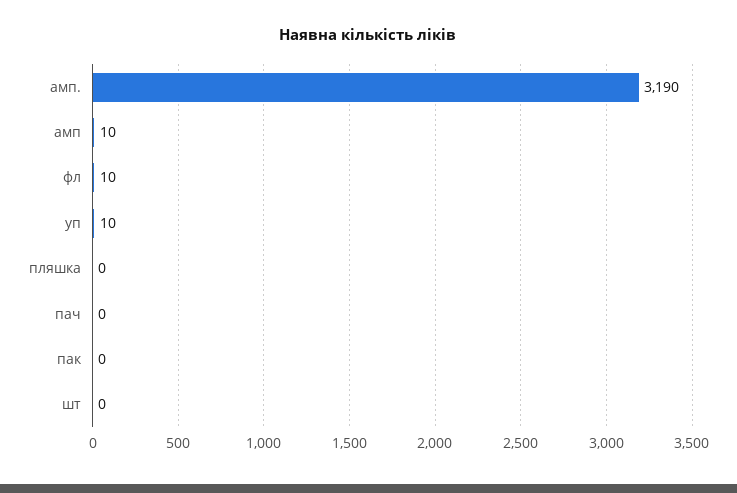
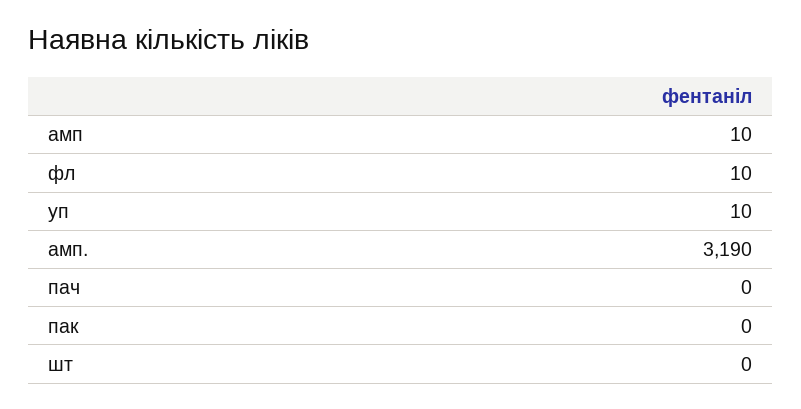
пляшка: 0 -> none

